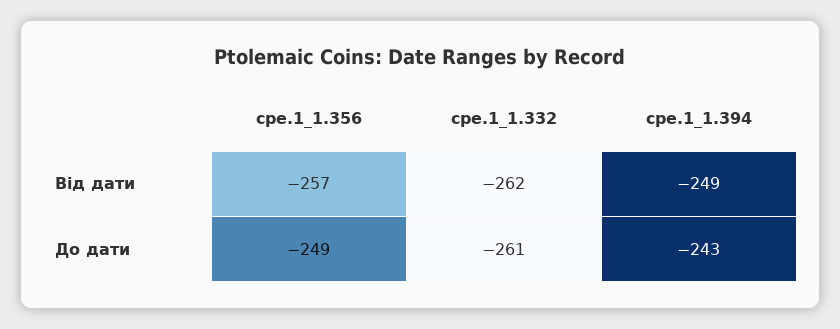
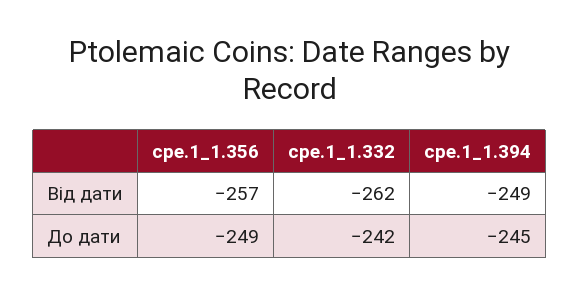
cpe.1_1.332, До дати: -261 -> -242
cpe.1_1.394, До дати: -243 -> -245

